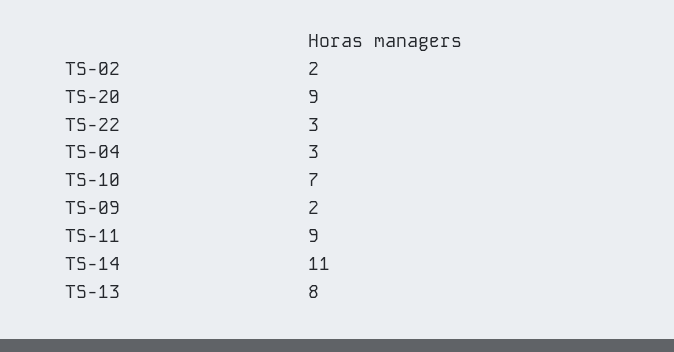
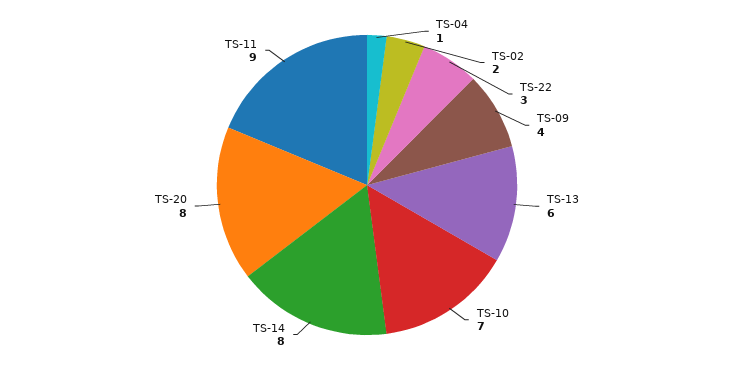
TS-20: 9 -> 8
TS-04: 3 -> 1
TS-09: 2 -> 4
TS-14: 11 -> 8
TS-13: 8 -> 6

